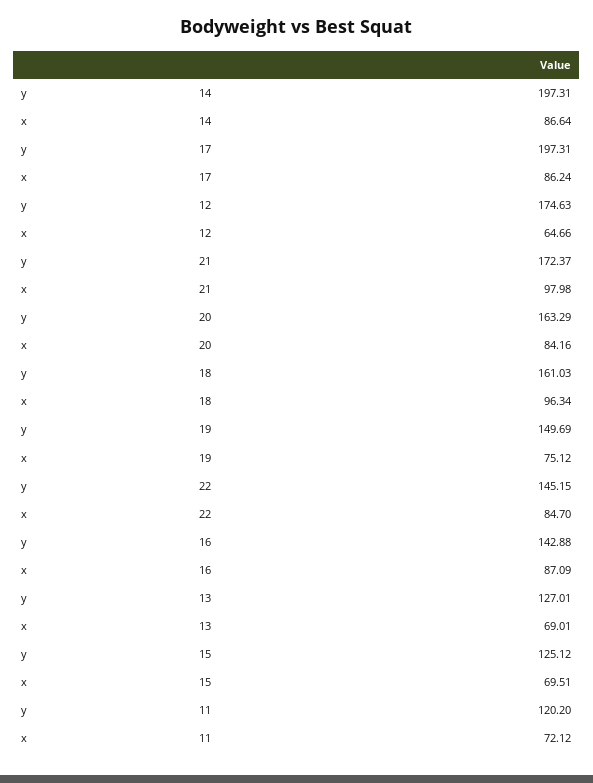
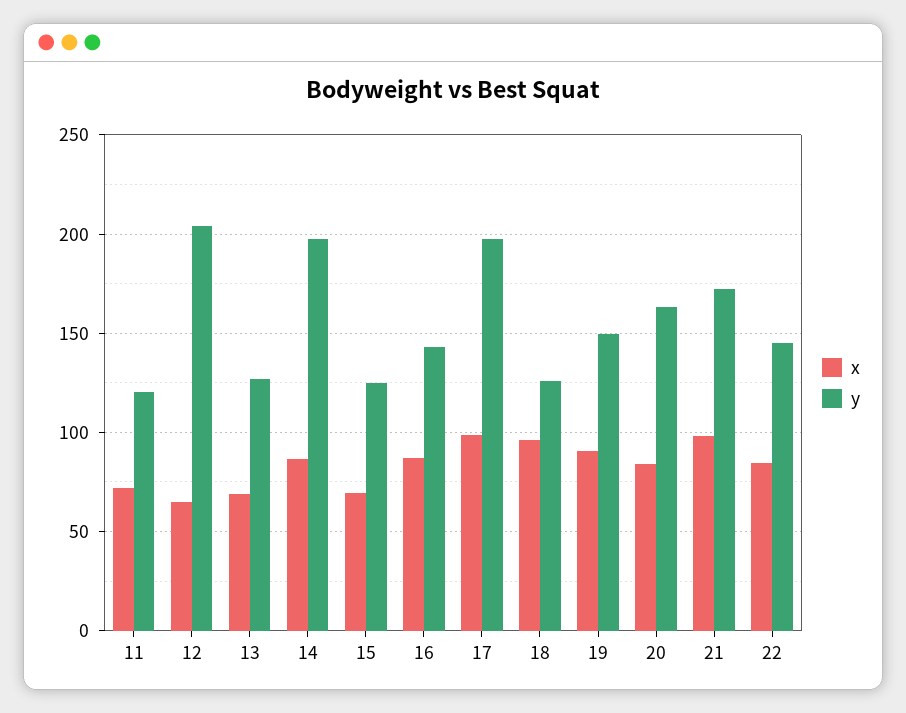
x, 17: 86.24 -> 100
y, 12: 174.63 -> 205
y, 18: 161.03 -> 125
x, 19: 75.12 -> 90

